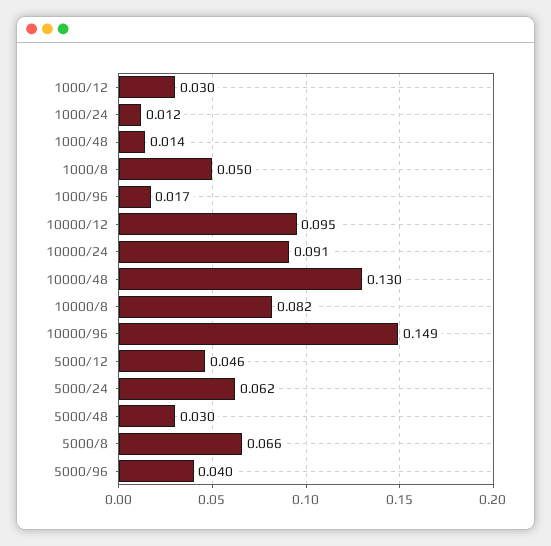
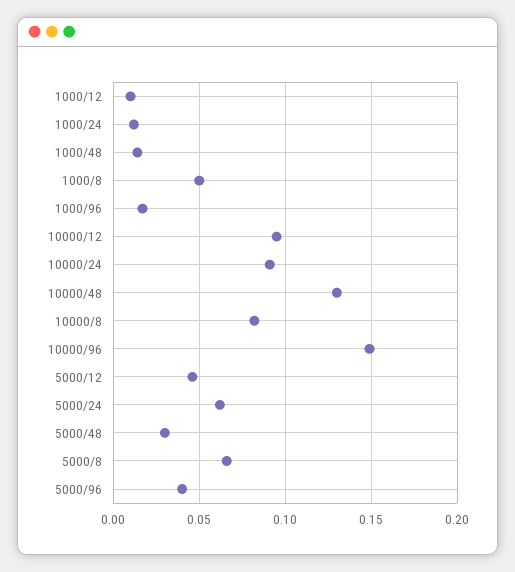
1000/12: 0.03 -> 0.01

